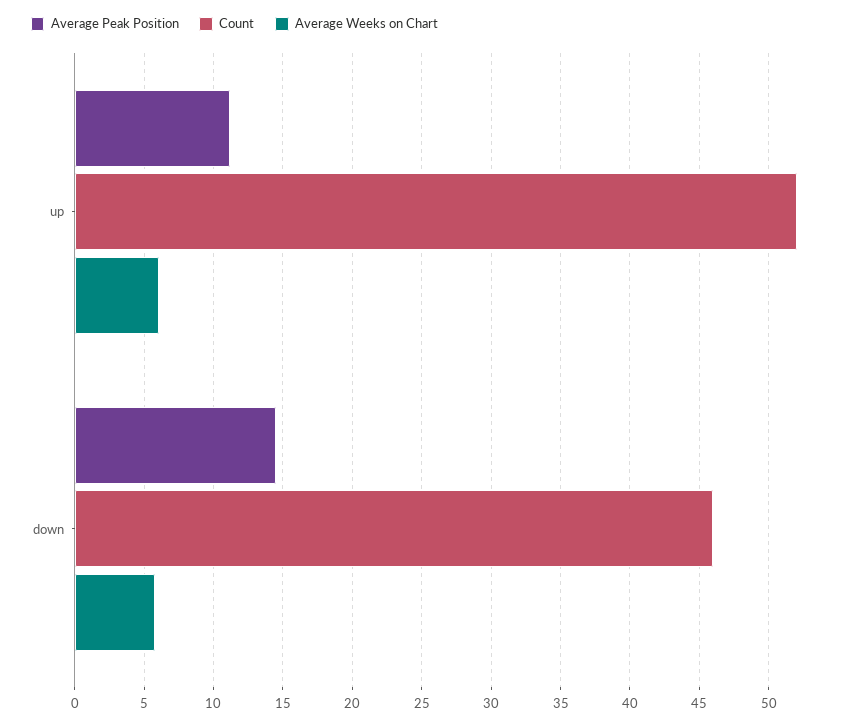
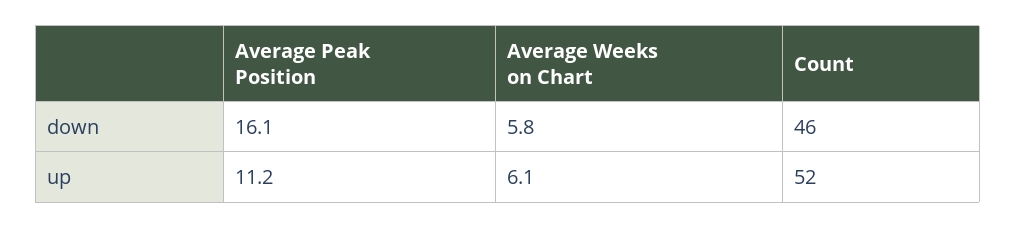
Average Peak Position, down: 14.5 -> 16.1

